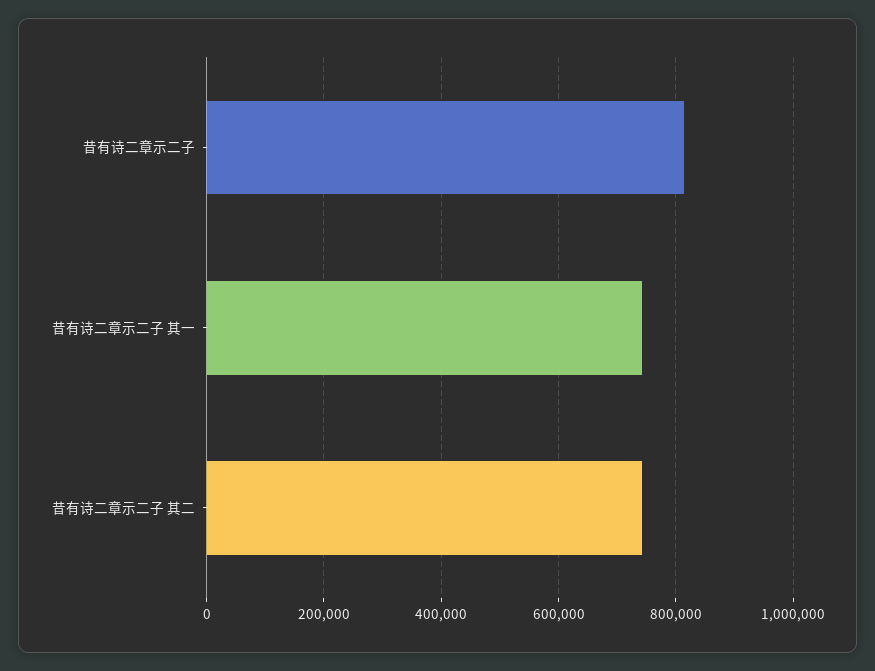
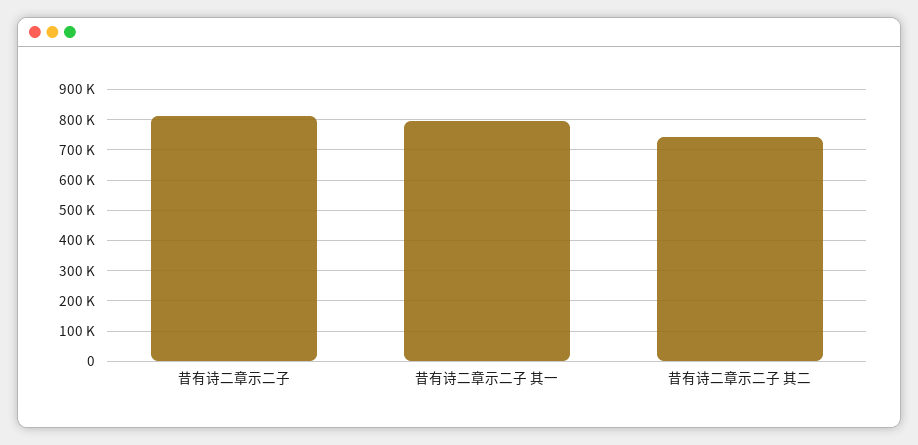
昔有诗二章示二子 其一: 740000 -> 800000

